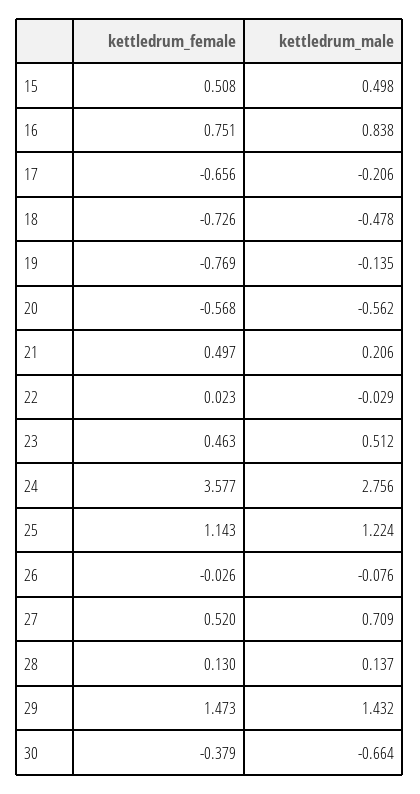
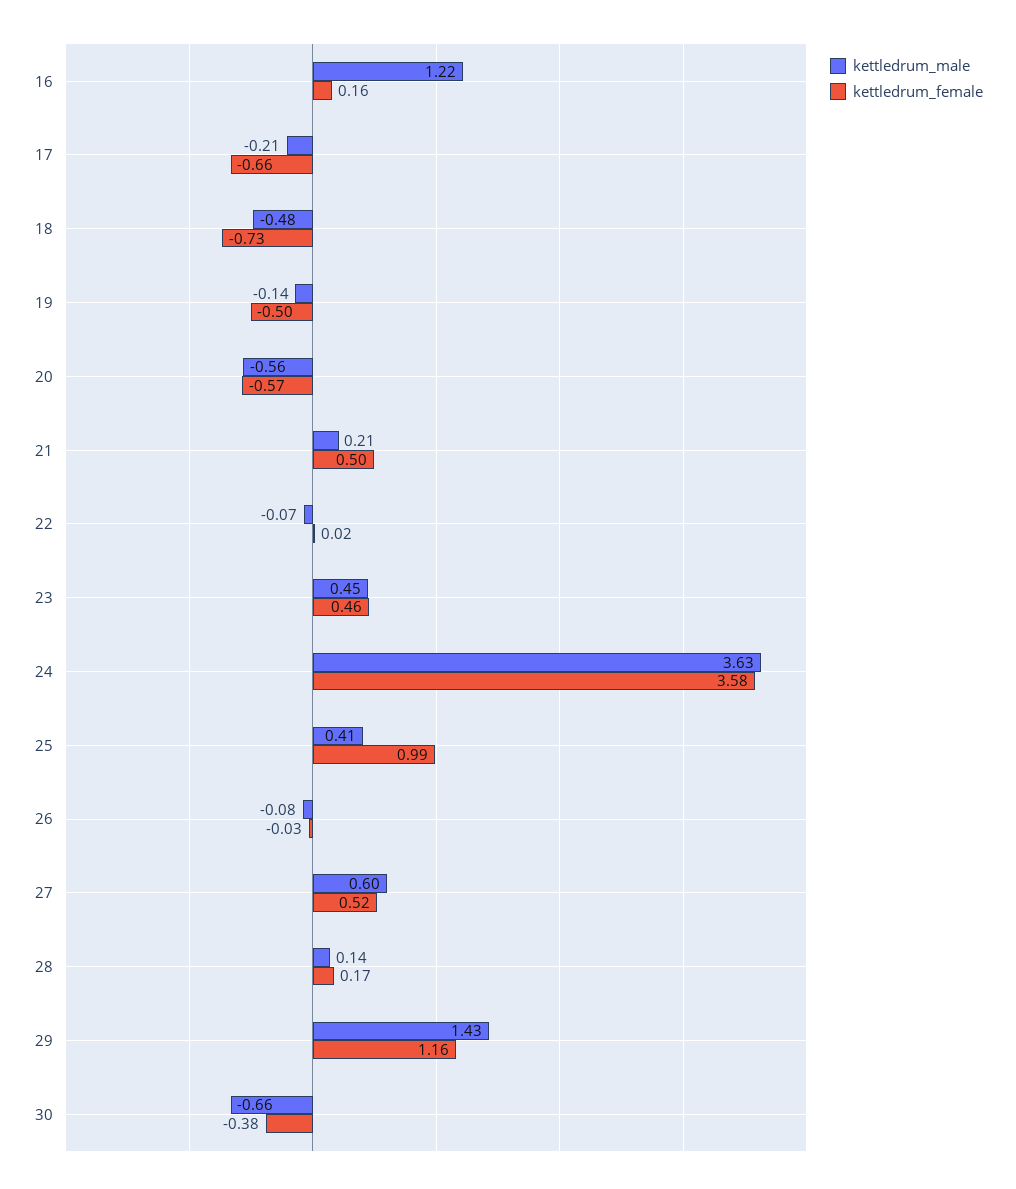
kettledrum_female, 15: 0.508 -> none
kettledrum_male, 15: 0.498 -> none
kettledrum_female, 16: 0.751 -> 0.16
kettledrum_male, 16: 0.838 -> 1.22
kettledrum_female, 19: -0.769 -> -0.5
kettledrum_male, 22: -0.029 -> -0.07
kettledrum_male, 23: 0.512 -> 0.45
kettledrum_male, 24: 2.756 -> 3.63
kettledrum_female, 25: 1.143 -> 0.99
kettledrum_male, 25: 1.224 -> 0.41
kettledrum_male, 27: 0.709 -> 0.6
kettledrum_female, 28: 0.13 -> 0.17
kettledrum_female, 29: 1.473 -> 1.16

